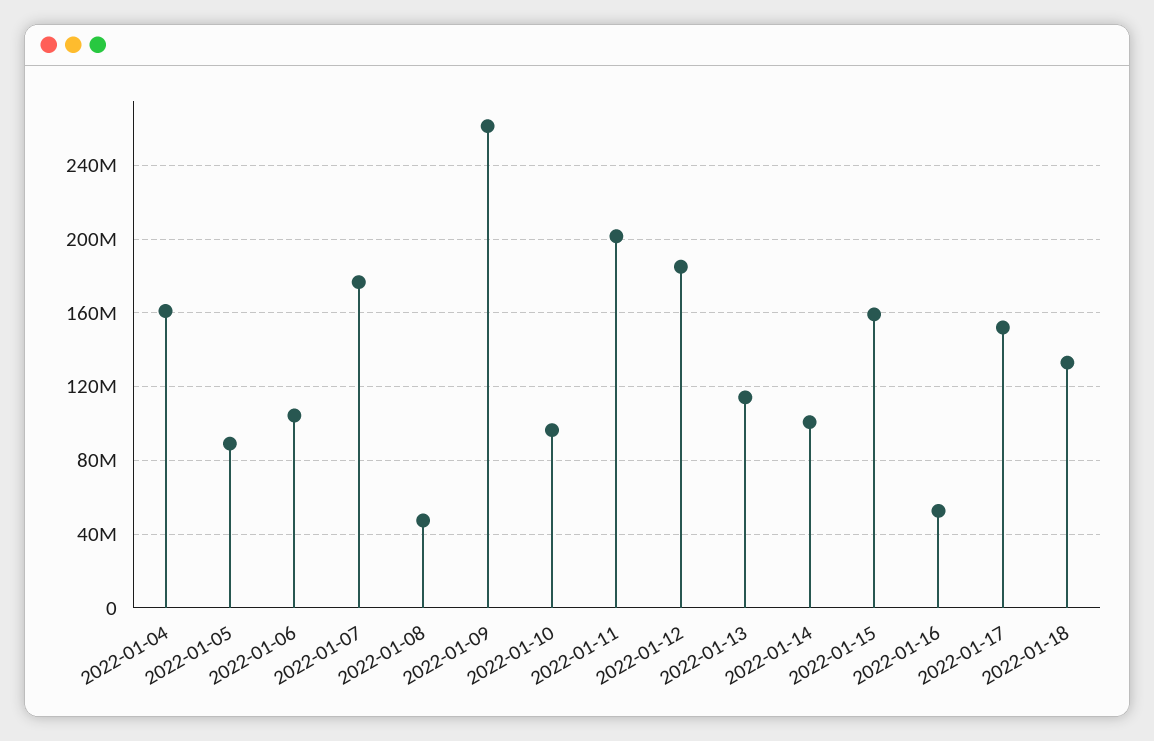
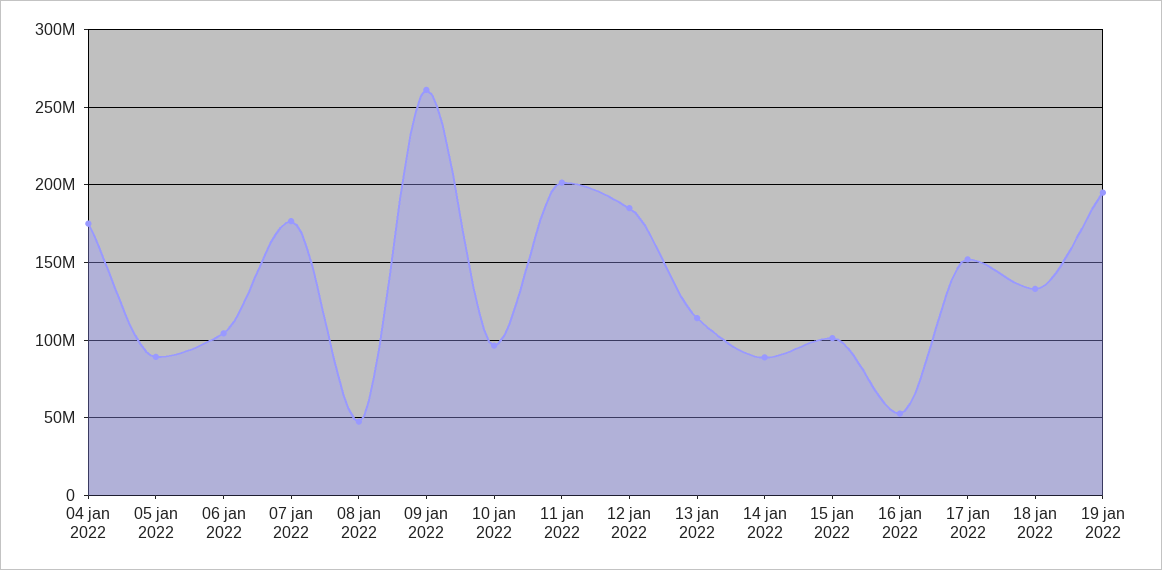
2022-01-04: 160000000 -> 175000000
2022-01-14: 100000000 -> 90000000
2022-01-15: 160000000 -> 100000000
19 jan 2022: none -> 195000000

